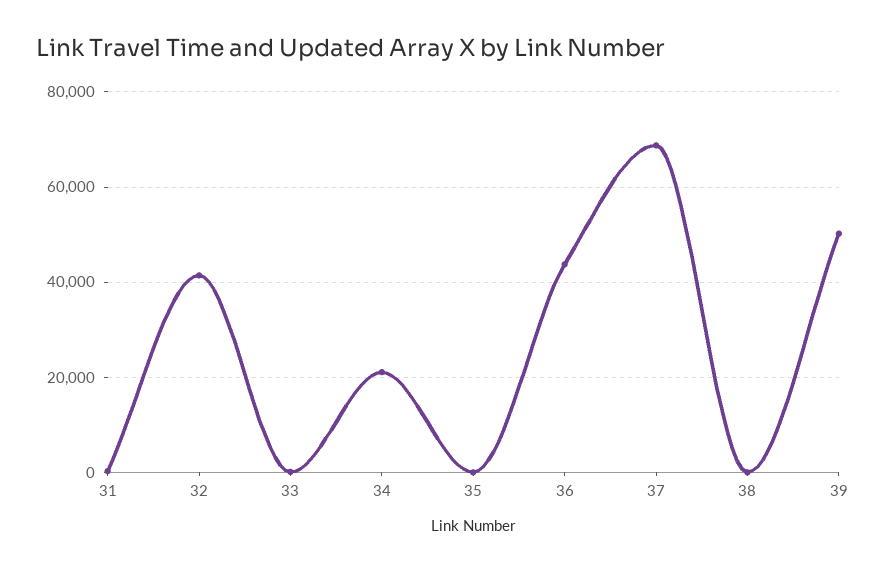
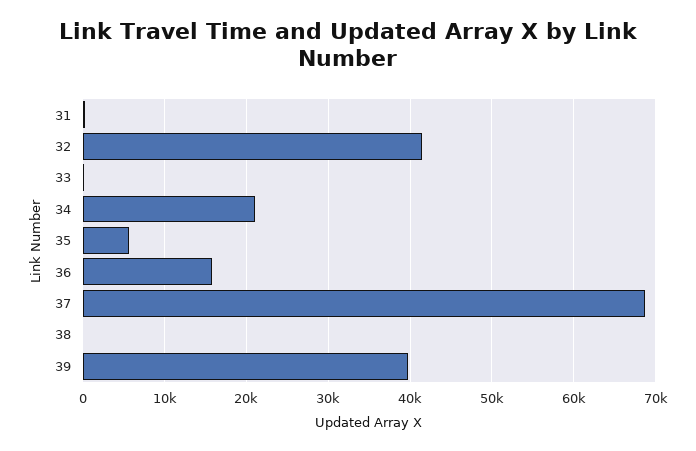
35: 0 -> 6000
36: 44000 -> 16000
39: 50000 -> 40000

